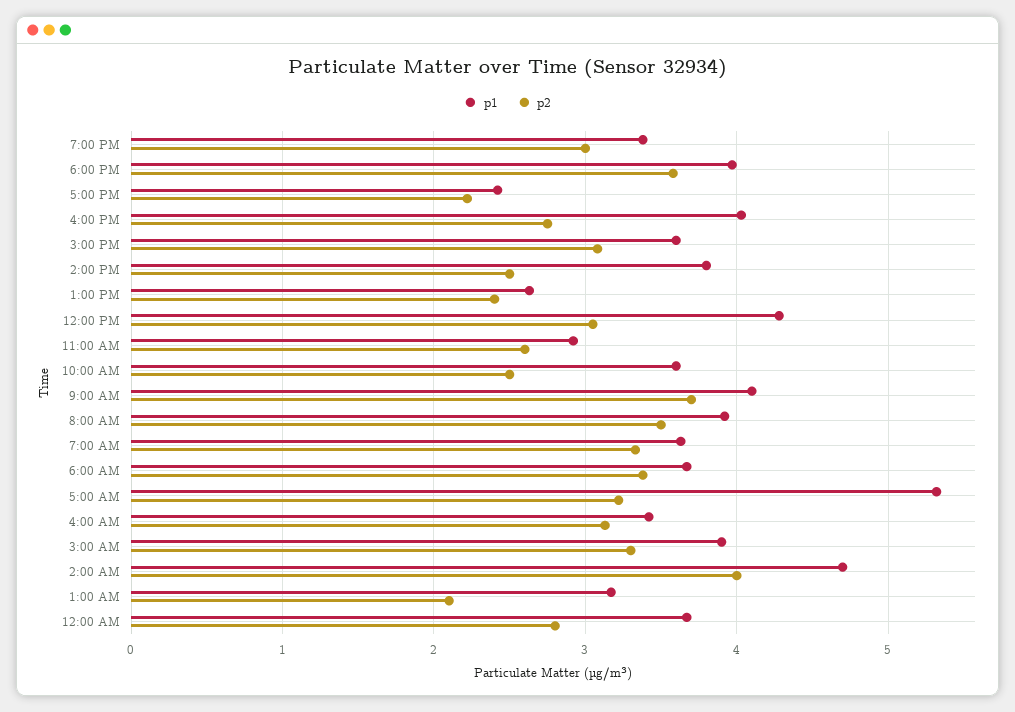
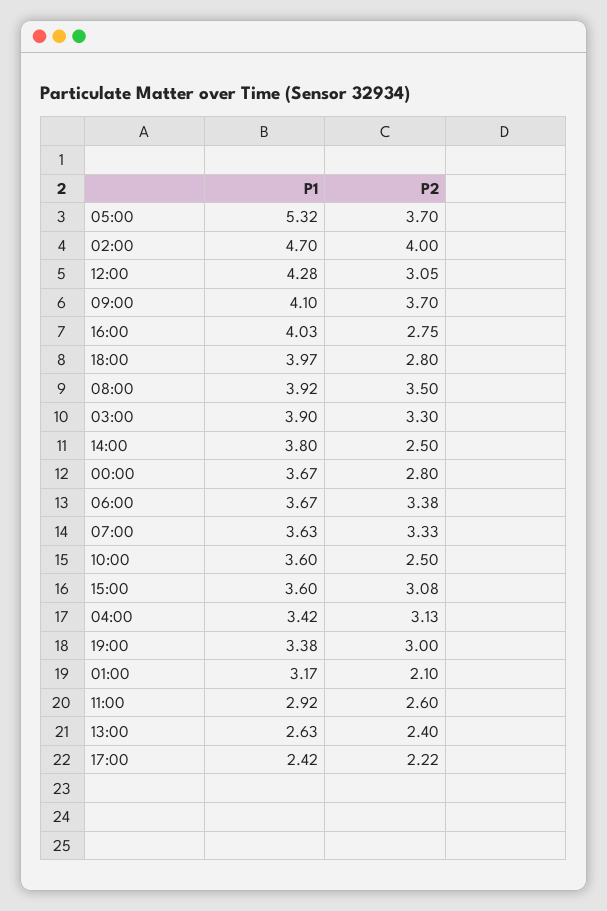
p2, 6:00 PM: 3.6 -> 2.8
p2, 5:00 AM: 3.2 -> 3.7

